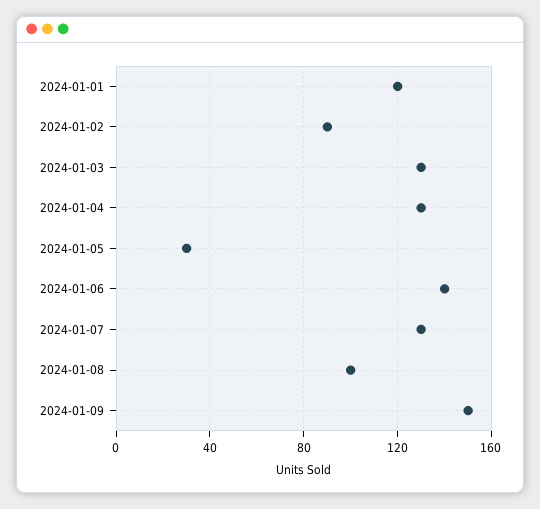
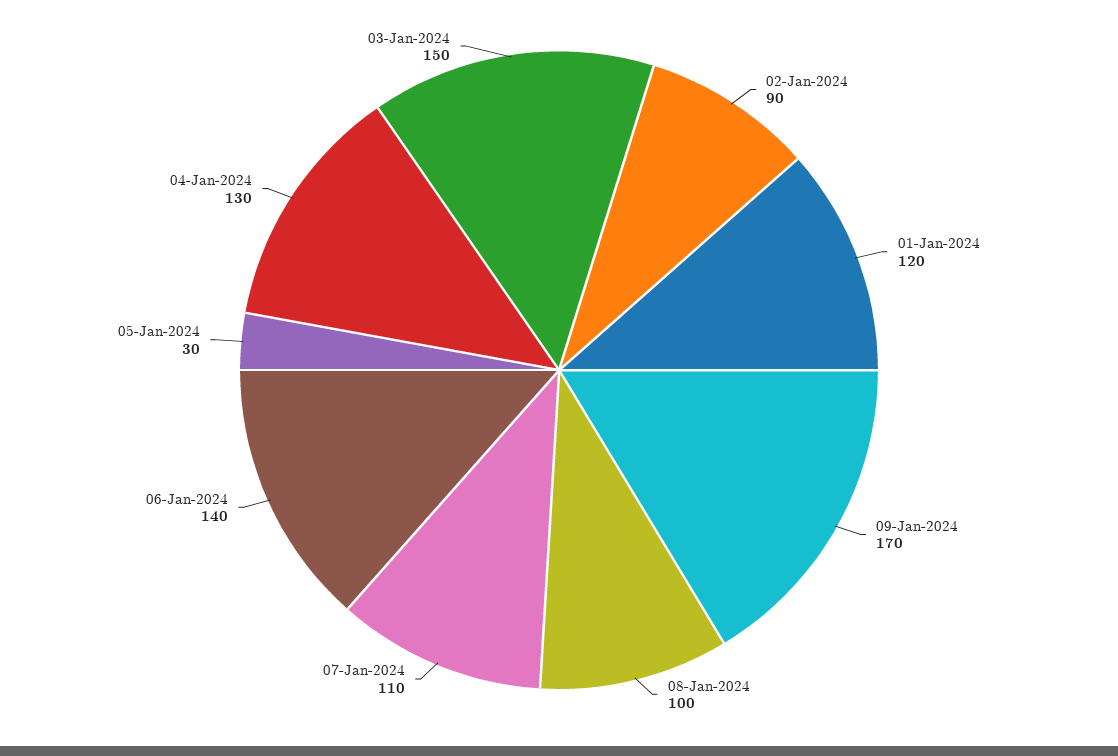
2024-01-03: 130 -> 150
2024-01-07: 130 -> 110
2024-01-09: 150 -> 170

